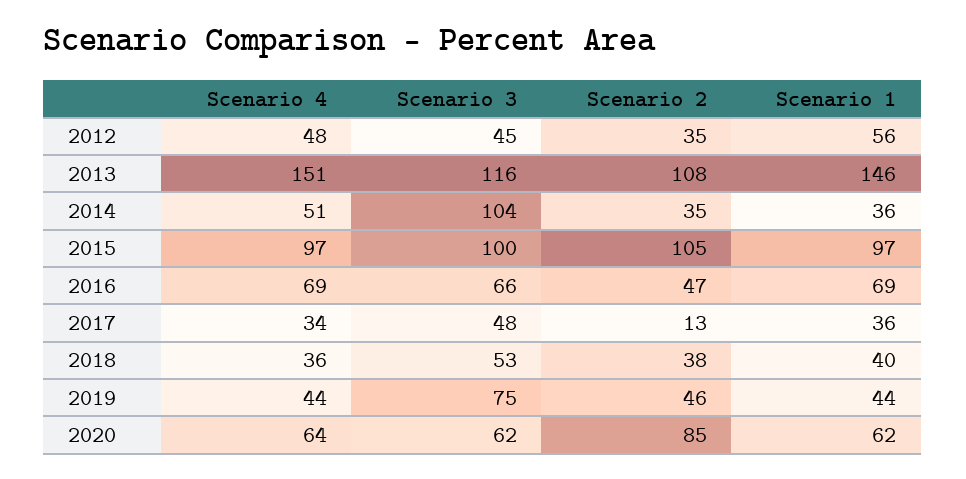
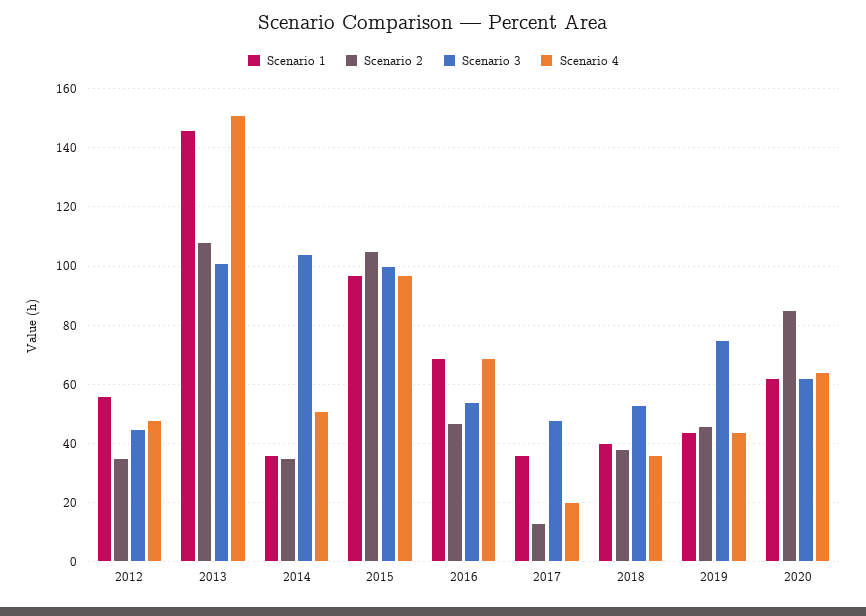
Scenario 3, 2013: 116 -> 100
Scenario 3, 2016: 66 -> 55
Scenario 4, 2017: 34 -> 20

